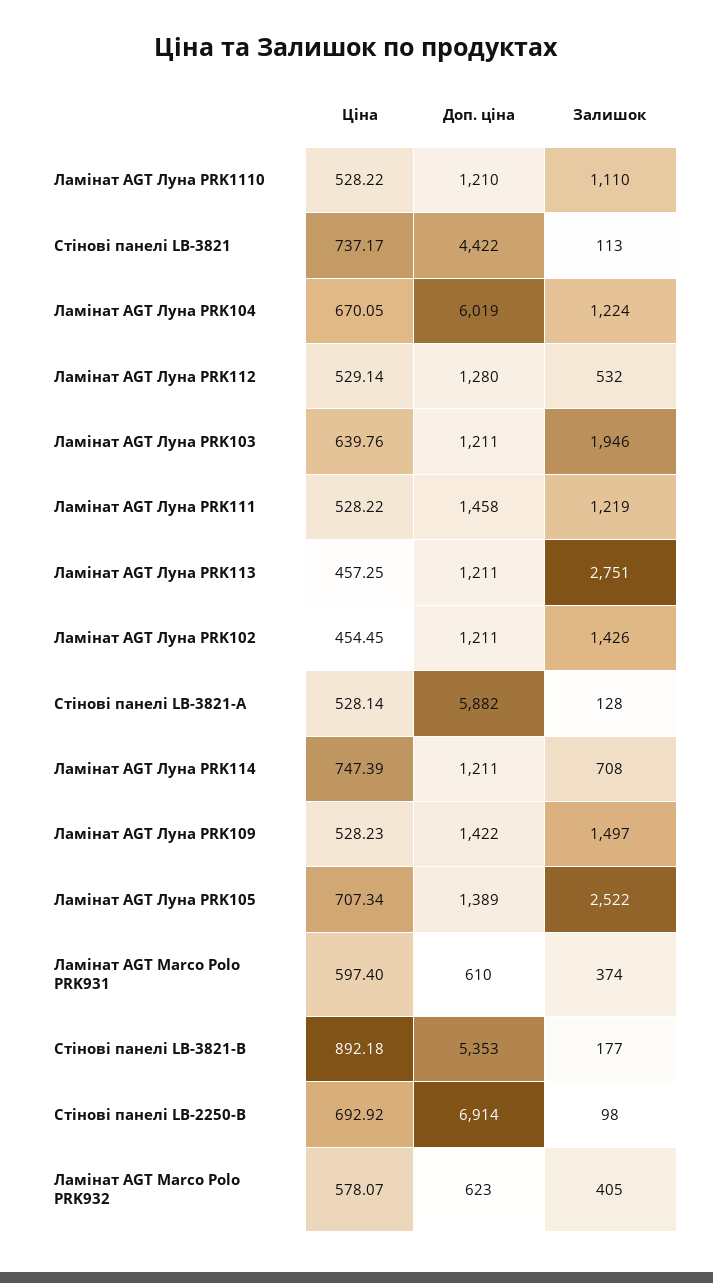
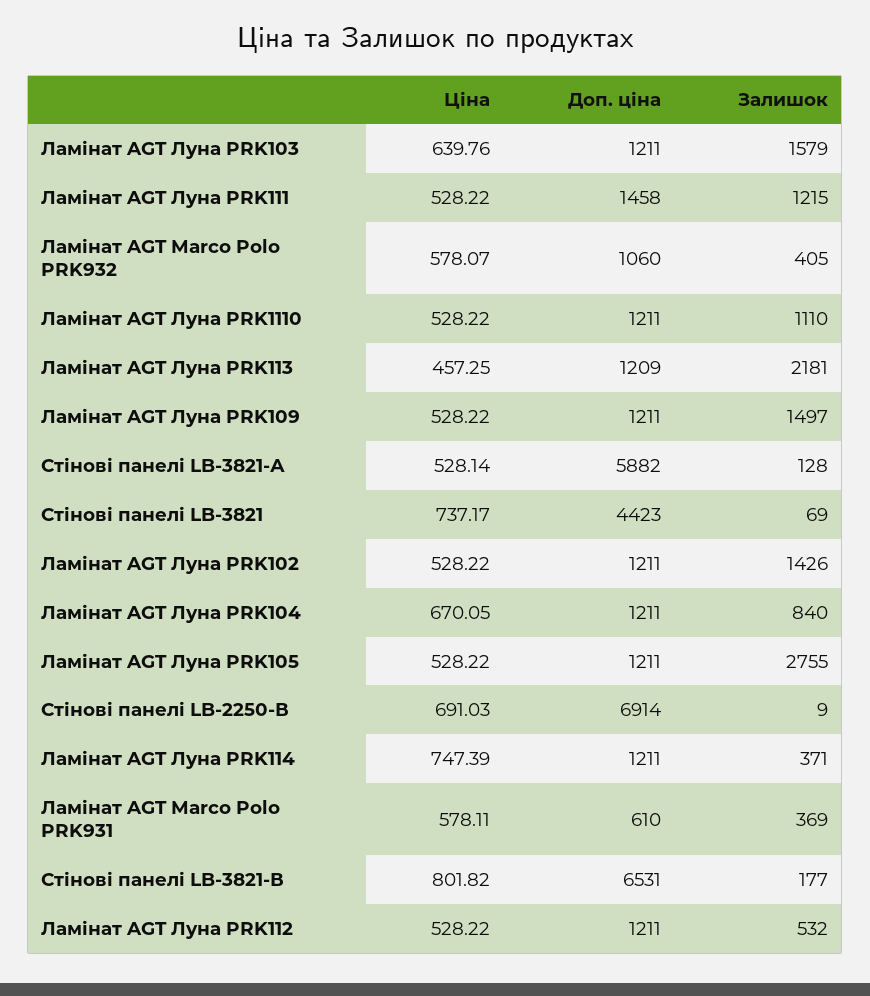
Доп. ціна, Ламінат AGT Луна PRK1110: 1210 -> 1211
Доп. ціна, Стінові панелі LB-3821: 4422 -> 4423
Залишок, Стінові панелі LB-3821: 113 -> 69
Доп. ціна, Ламінат AGT Луна PRK104: 6019 -> 1211
Залишок, Ламінат AGT Луна PRK104: 1224 -> 840
Ціна, Ламінат AGT Луна PRK112: 529.14 -> 528.22
Доп. ціна, Ламінат AGT Луна PRK112: 1280 -> 1211
Залишок, Ламінат AGT Луна PRK103: 1946 -> 1579
Залишок, Ламінат AGT Луна PRK111: 1219 -> 1215
Доп. ціна, Ламінат AGT Луна PRK113: 1211 -> 1209
Залишок, Ламінат AGT Луна PRK113: 2751 -> 2181
Ціна, Ламінат AGT Луна PRK102: 454.45 -> 528.22
Залишок, Ламінат AGT Луна PRK114: 708 -> 371
Ціна, Ламінат AGT Луна PRK109: 528.23 -> 528.22
Доп. ціна, Ламінат AGT Луна PRK109: 1422 -> 1211
Ціна, Ламінат AGT Луна PRK105: 707.34 -> 528.22
Доп. ціна, Ламінат AGT Луна PRK105: 1389 -> 1211
Залишок, Ламінат AGT Луна PRK105: 2522 -> 2755
Ціна, Ламінат AGT Marco Polo PRK931: 597.4 -> 578.11
Залишок, Ламінат AGT Marco Polo PRK931: 374 -> 369
Ціна, Стінові панелі LB-3821-В: 892.18 -> 801.82
Доп. ціна, Стінові панелі LB-3821-В: 5353 -> 6531
Ціна, Стінові панелі LB-2250-В: 692.92 -> 691.03
Залишок, Стінові панелі LB-2250-В: 98 -> 9
Доп. ціна, Ламінат AGT Marco Polo PRK932: 623 -> 1060

